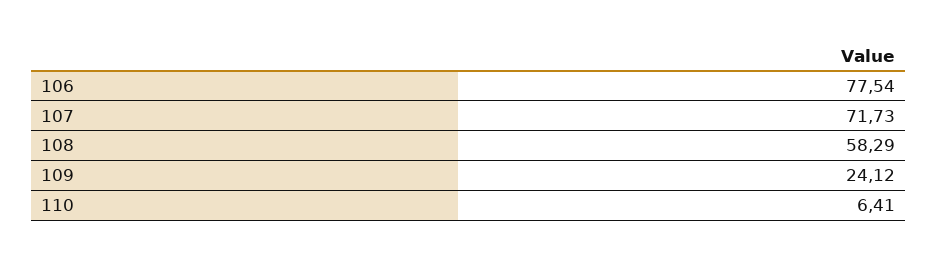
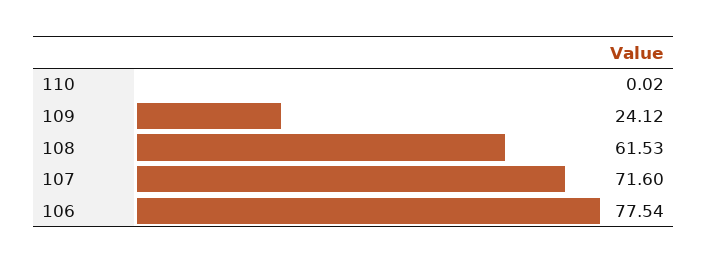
107: 71.73 -> 71.6
108: 58.29 -> 61.53
110: 6.41 -> 0.02

